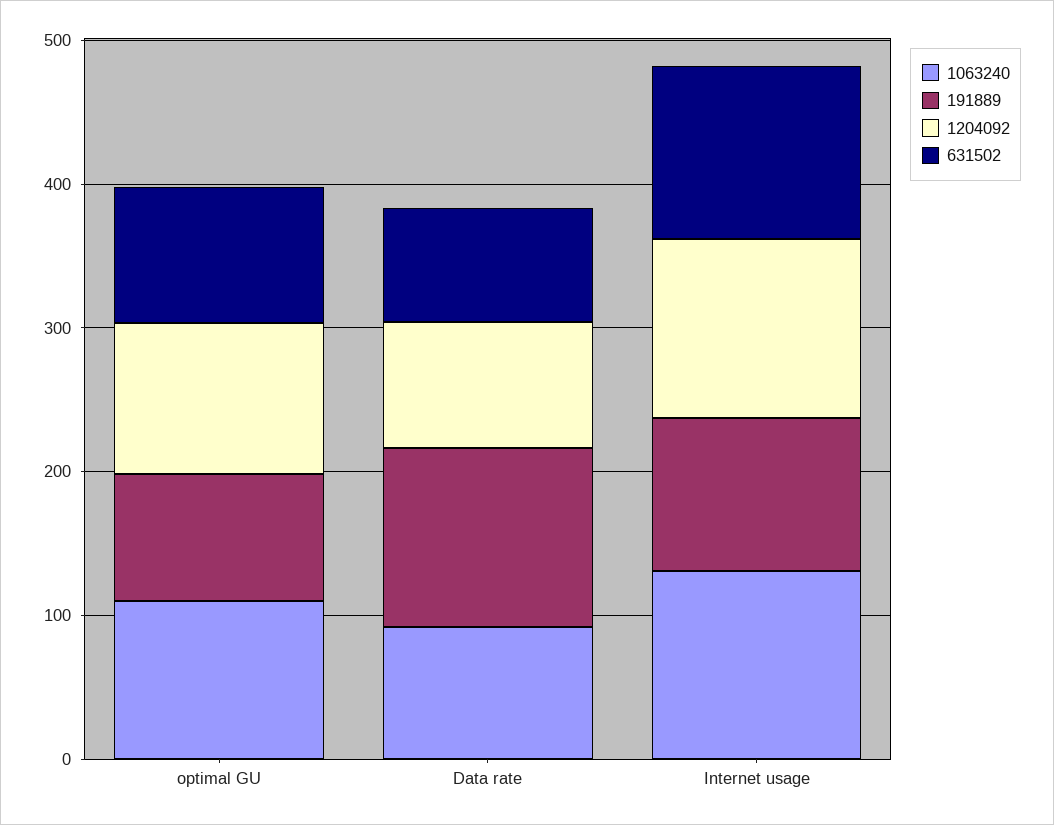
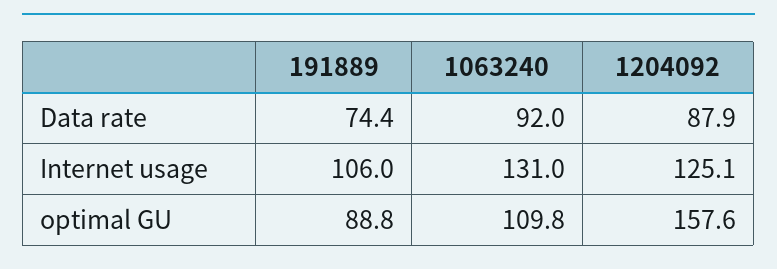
1204092, optimal GU: 100 -> 157.6
631502, optimal GU: 100 -> none
191889, Data rate: 120 -> 74.4
631502, Data rate: 80 -> none
631502, Internet usage: 120 -> none

